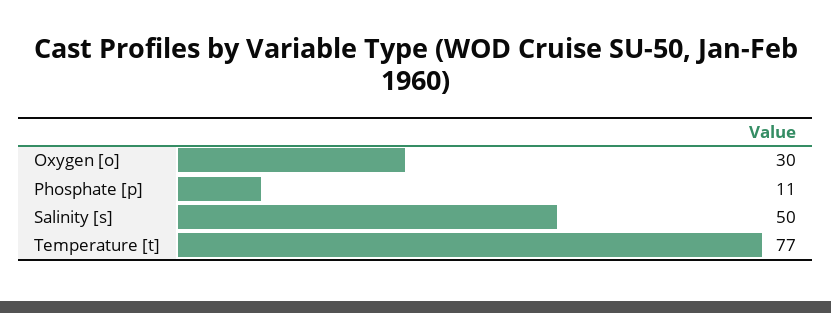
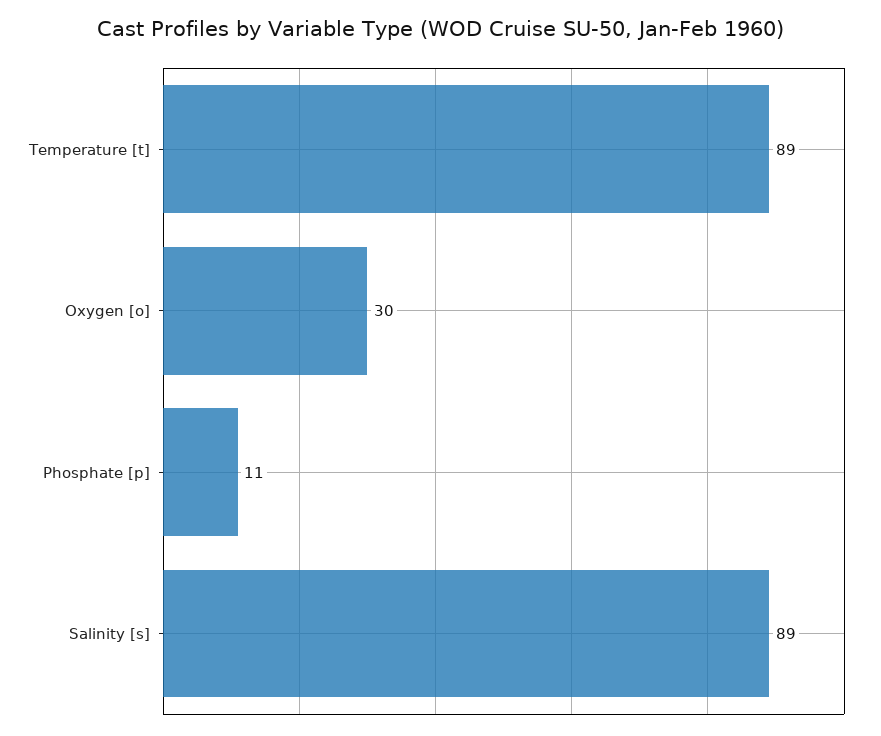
Salinity [s]: 50 -> 89
Temperature [t]: 77 -> 89

